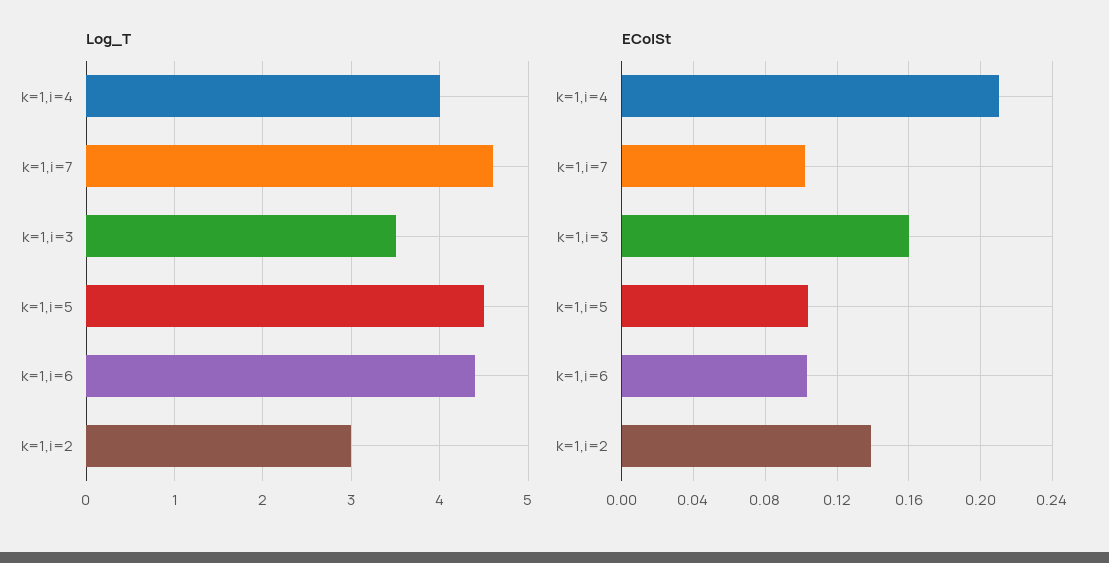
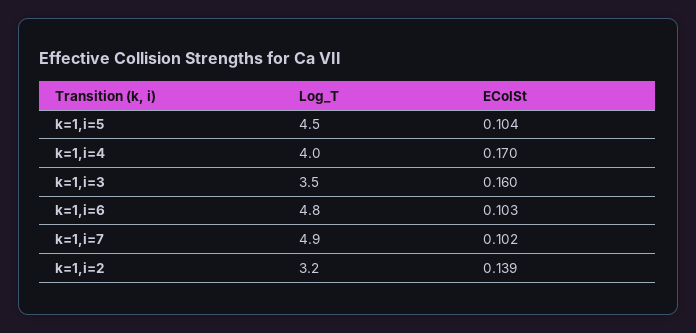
Log_T, k=1,i=7: 4.6 -> 4.9
Log_T, k=1,i=6: 4.4 -> 4.8
Log_T, k=1,i=2: 3 -> 3.2
EColSt, k=1,i=4: 0.21 -> 0.17

